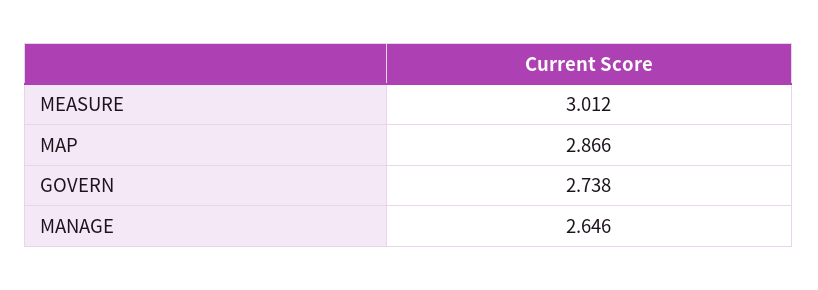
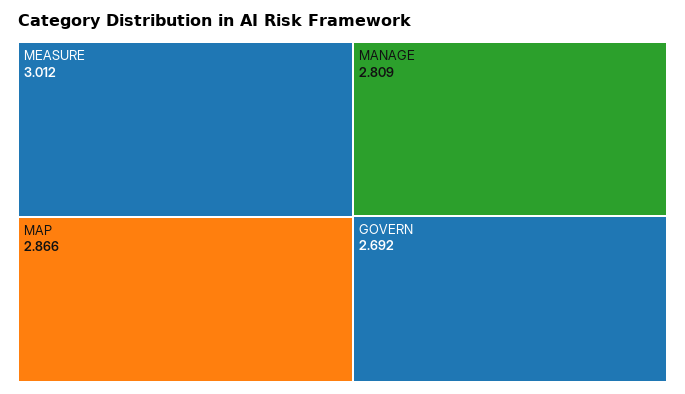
GOVERN: 2.738 -> 2.692
MANAGE: 2.646 -> 2.809

